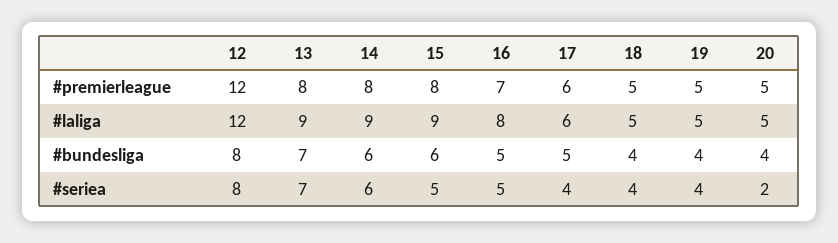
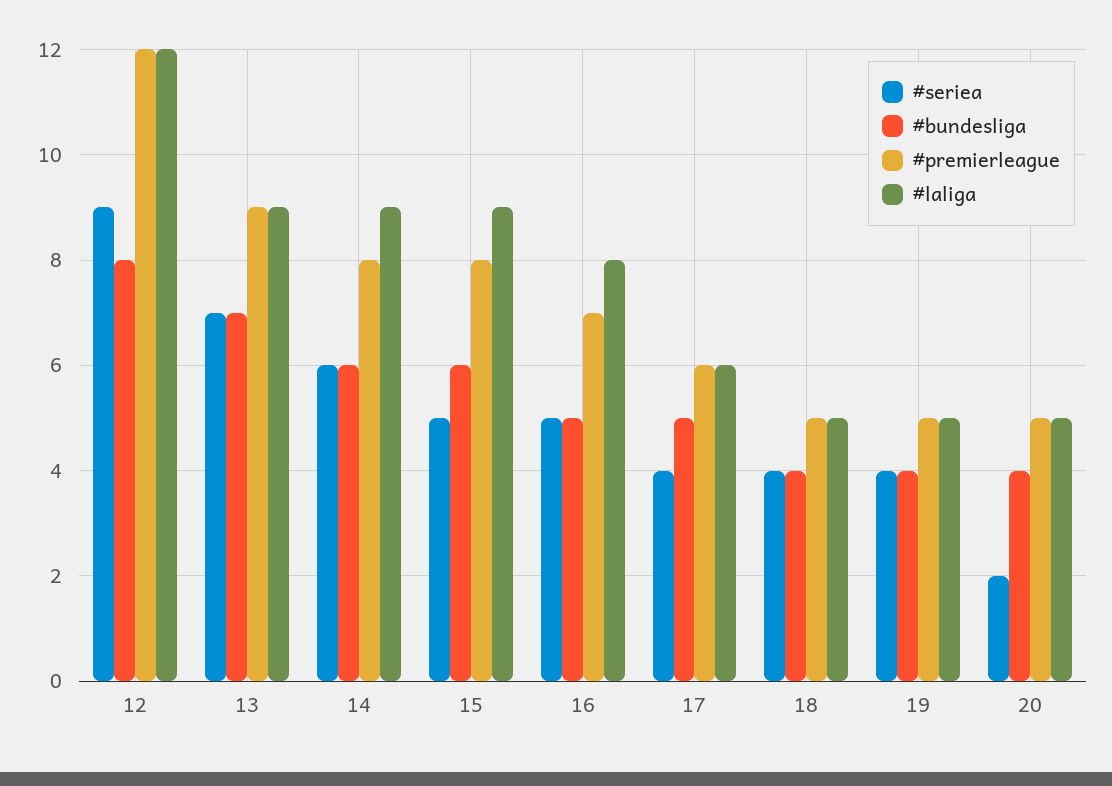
#premierleague, 13: 8 -> 9
#seriea, 12: 8 -> 9

